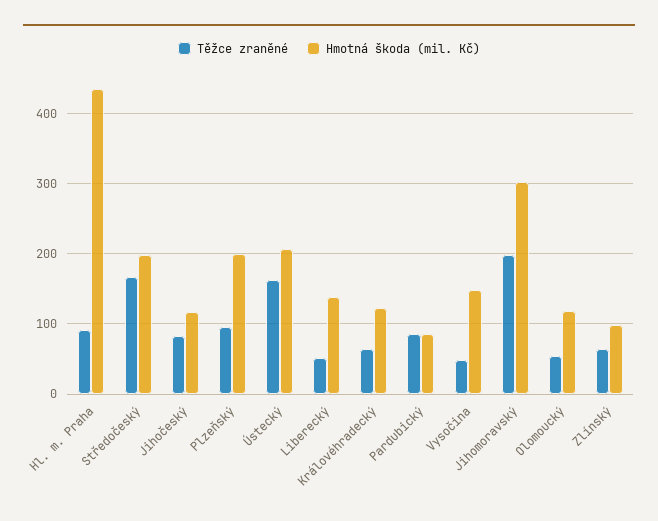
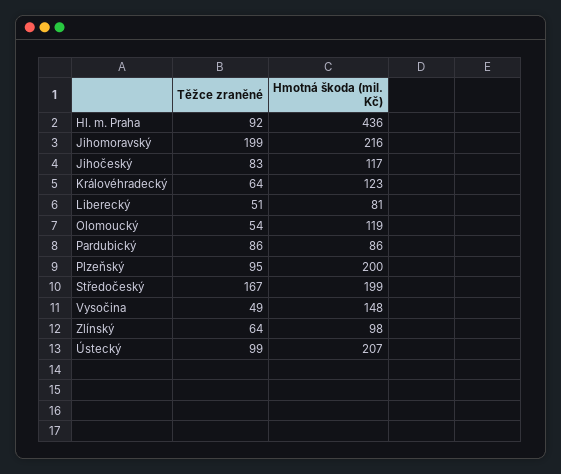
Těžce zraněné, Ústecký: 160 -> 99
Hmotná škoda (mil. Kč), Liberecký: 140 -> 81
Hmotná škoda (mil. Kč), Jihomoravský: 300 -> 216

